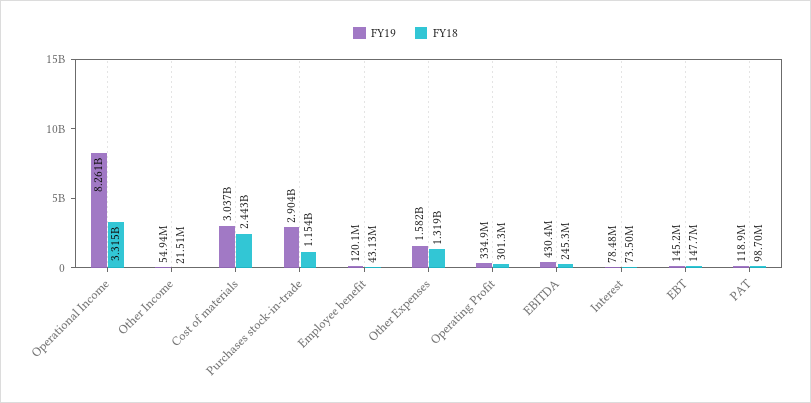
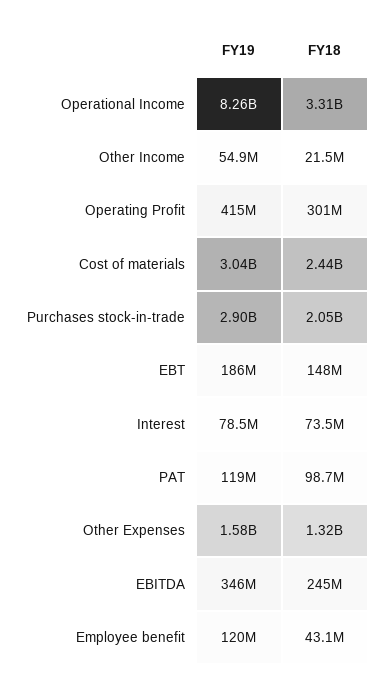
FY18, Purchases stock-in-trade: 1154000000 -> 2050000000
FY19, Operating Profit: 334900000 -> 415000000
FY19, EBITDA: 430400000 -> 346000000
FY19, EBT: 145200000 -> 186000000

